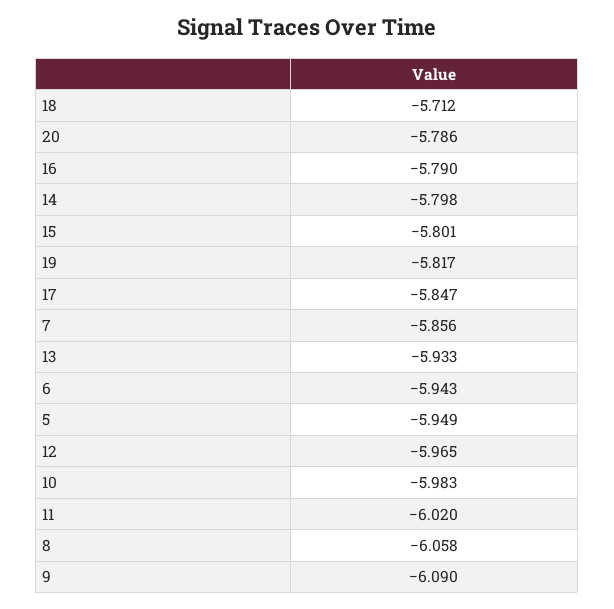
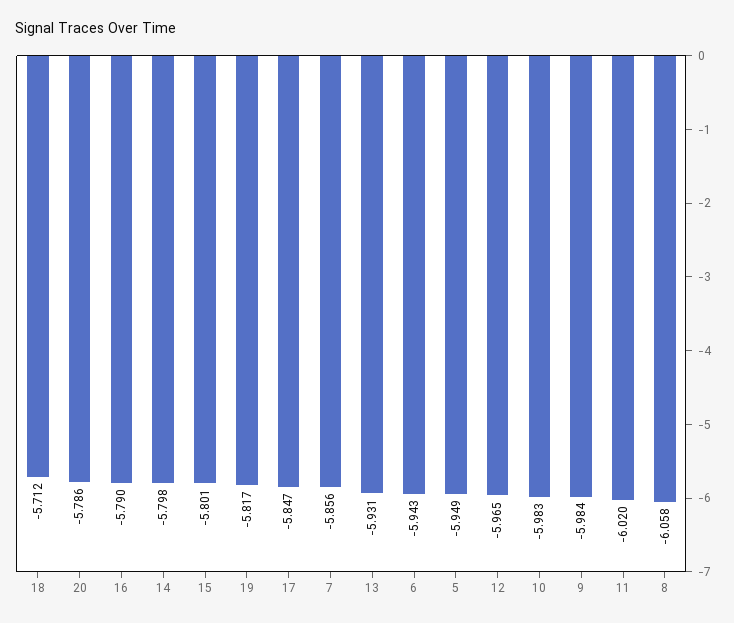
13: -5.933 -> -5.931
9: -6.09 -> -5.984

